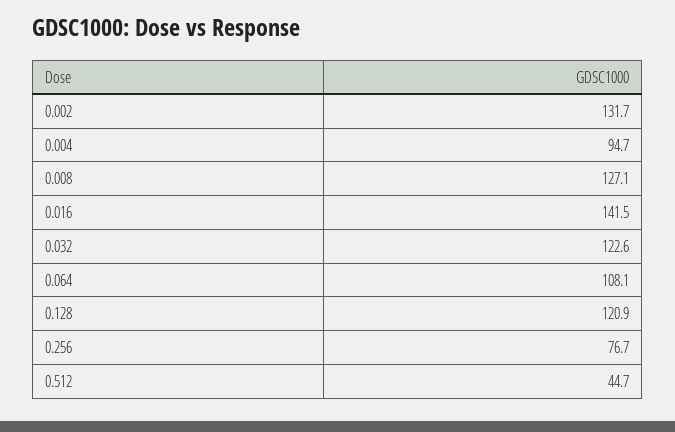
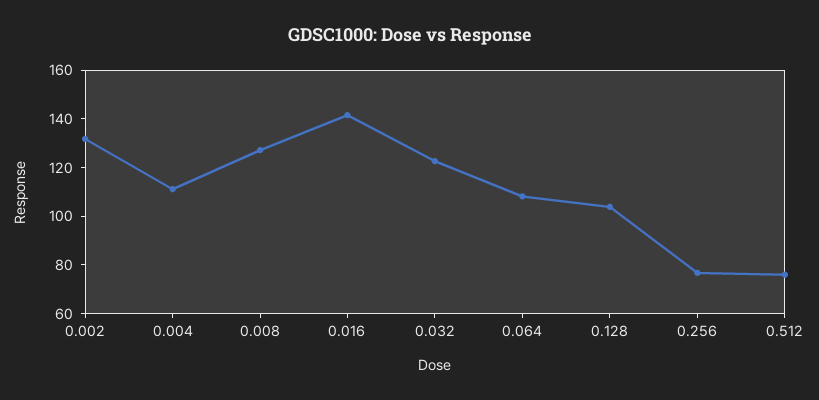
0.004: 94.7 -> 110
0.128: 120.9 -> 105
0.512: 44.7 -> 75

